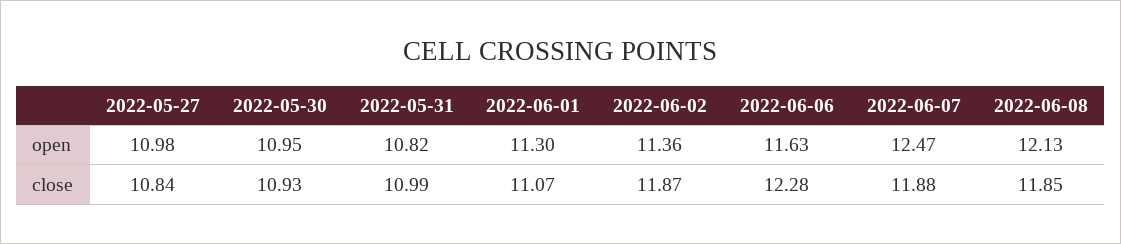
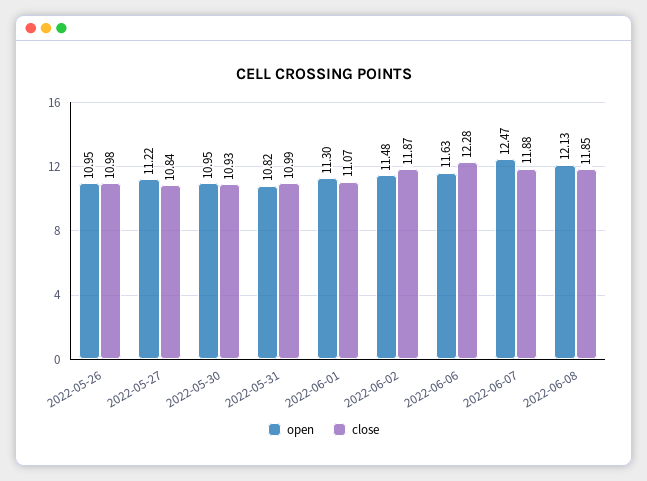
open, 2022-05-27: 10.98 -> 11.22
open, 2022-06-02: 11.36 -> 11.48
open, 2022-05-26: none -> 10.95
close, 2022-05-26: none -> 10.98

